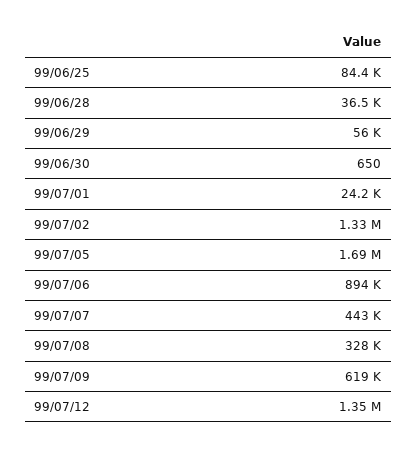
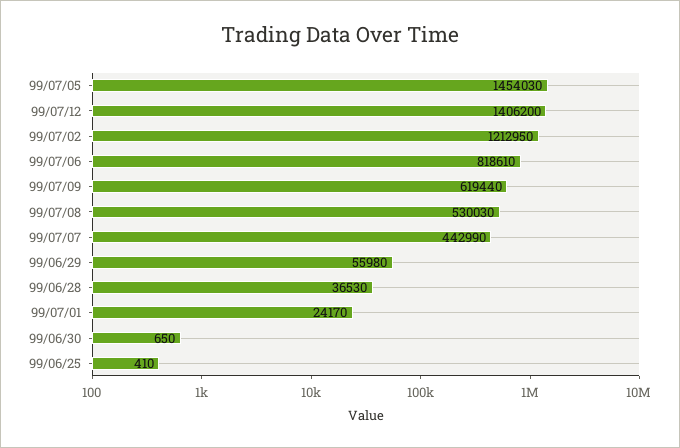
99/06/25: 84400 -> 410
99/07/02: 1330000 -> 1212950
99/07/05: 1690000 -> 1454030
99/07/06: 894000 -> 818610
99/07/08: 328000 -> 530030
99/07/12: 1350000 -> 1406200

